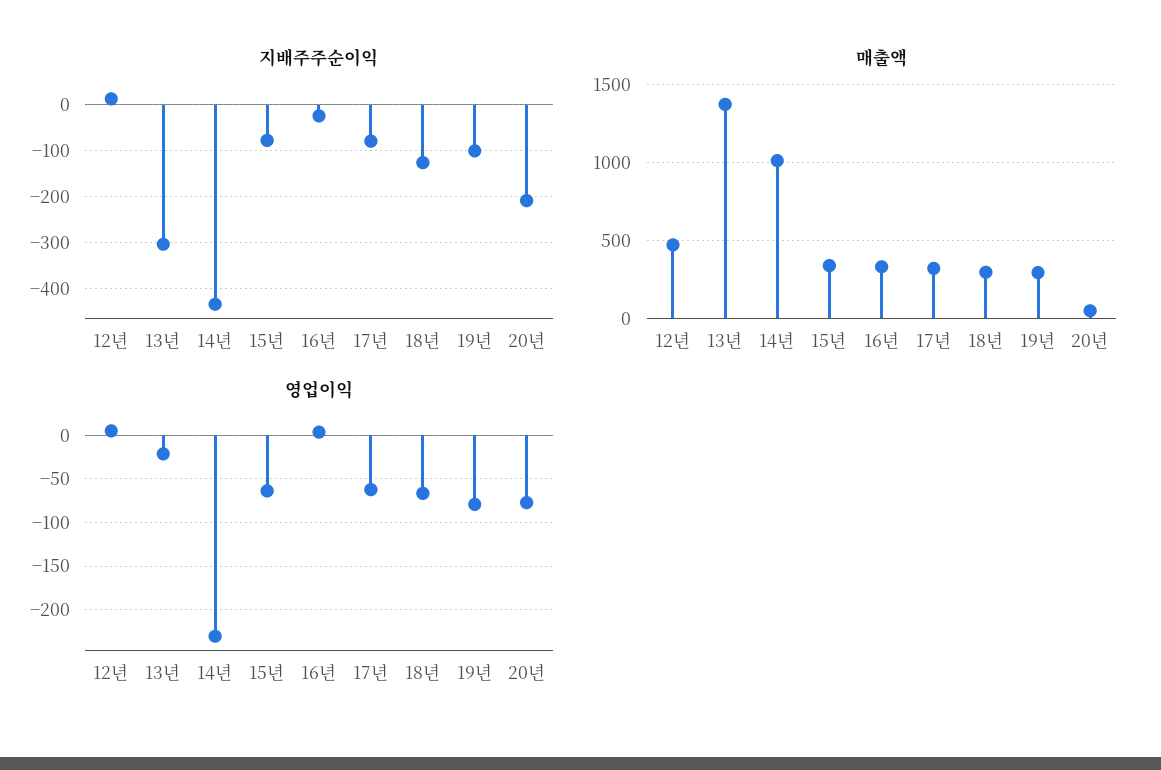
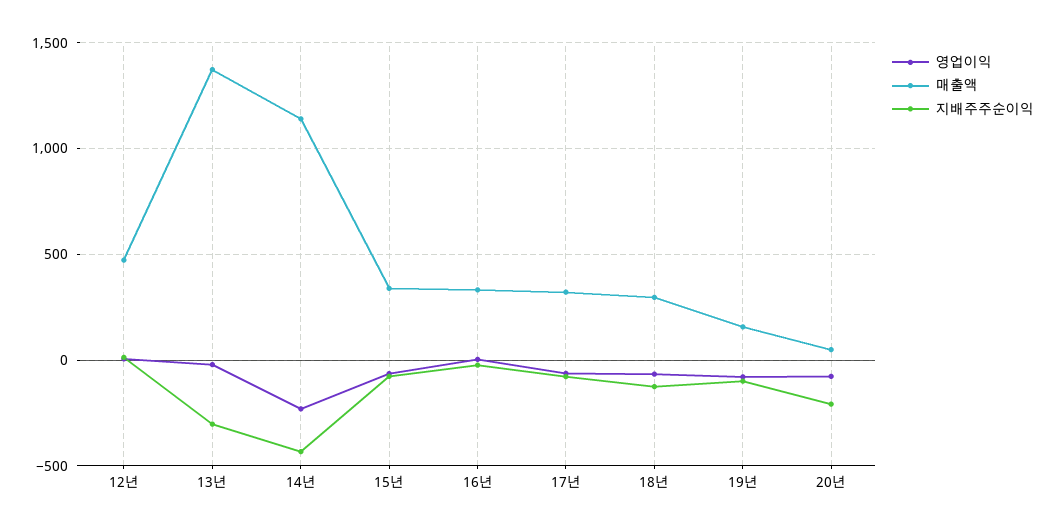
매출액, 14년: 1000 -> 1150
매출액, 19년: 300 -> 150

